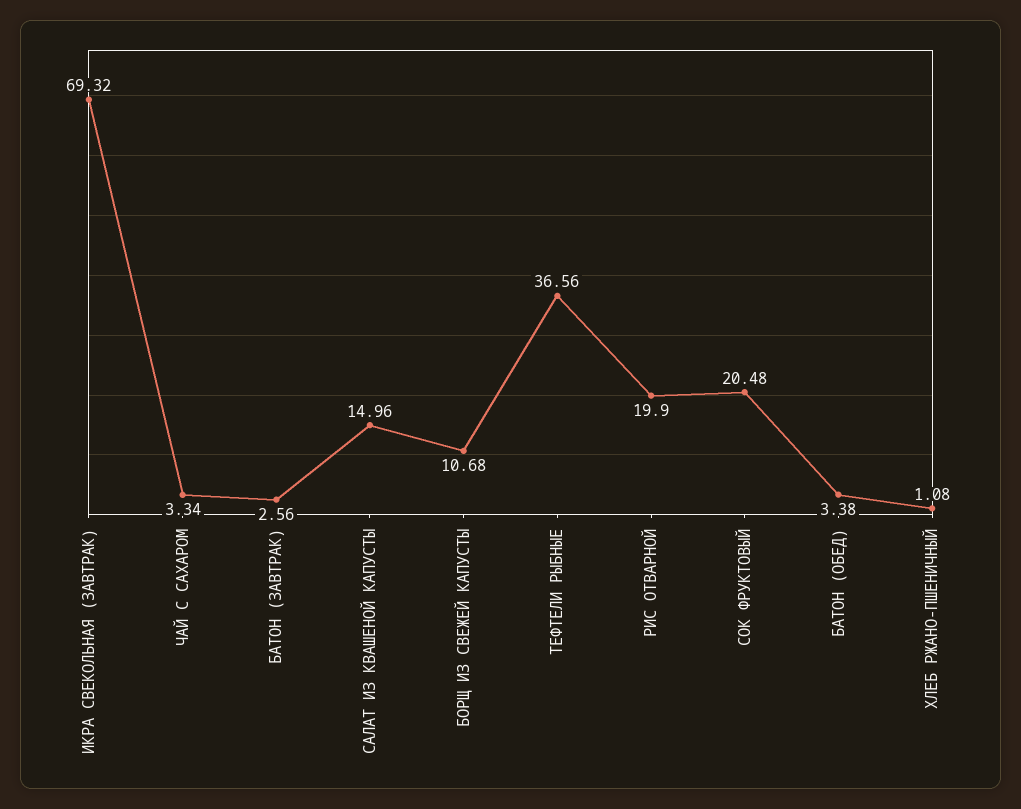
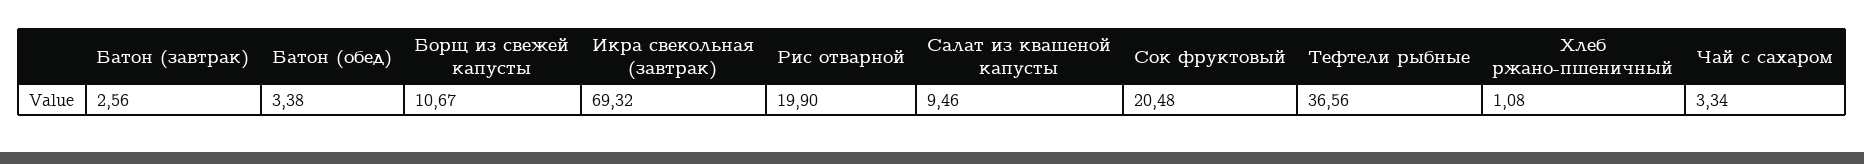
САЛАТ ИЗ КВАШЕНОЙ КАПУСТЫ: 14.96 -> 9.46
БОРЩ ИЗ СВЕЖЕЙ КАПУСТЫ: 10.68 -> 10.67

